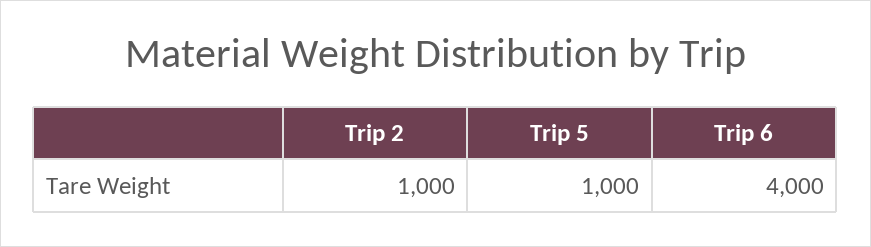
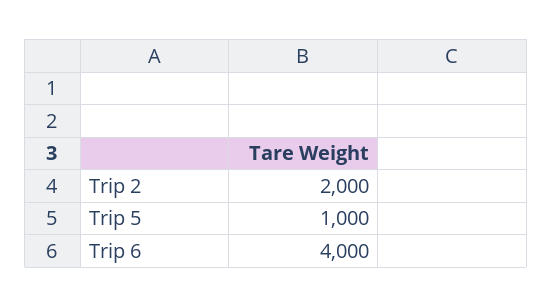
Trip 2: 1000 -> 2000

